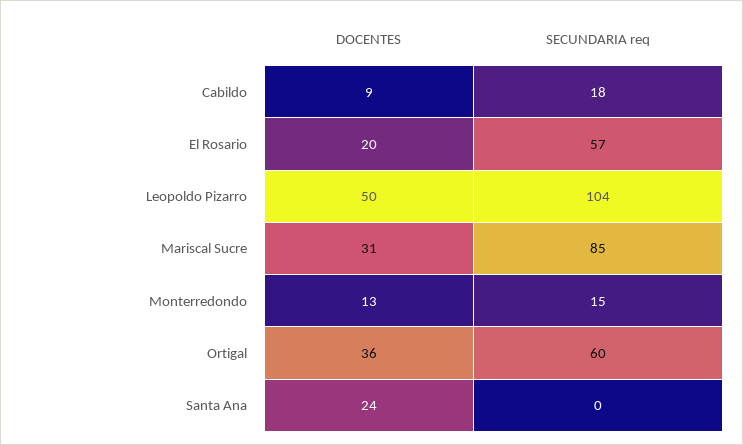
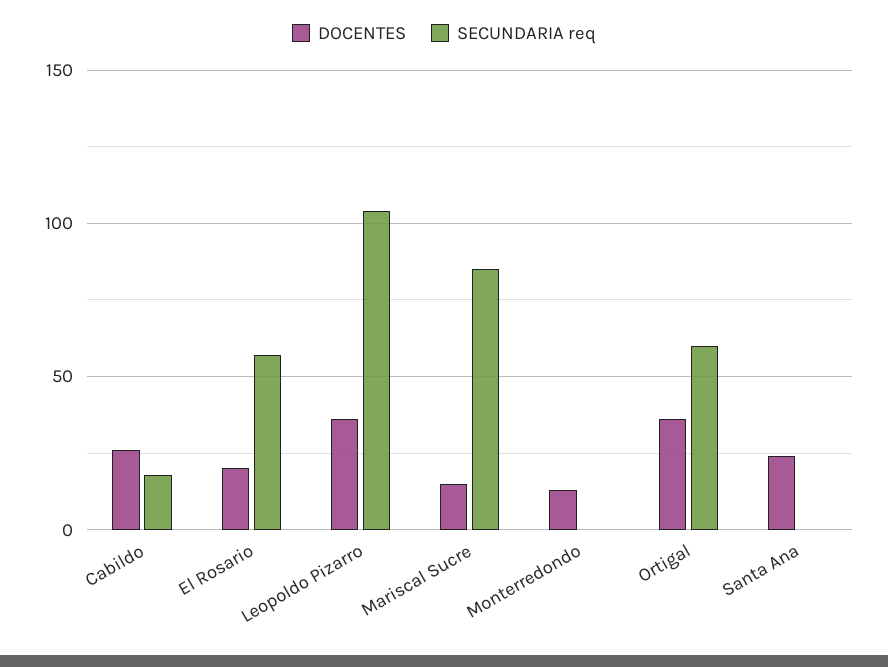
DOCENTES, Cabildo: 9 -> 25
DOCENTES, Leopoldo Pizarro: 50 -> 35
DOCENTES, Mariscal Sucre: 31 -> 15
SECUNDARIA req, Monterredondo: 15 -> 0

